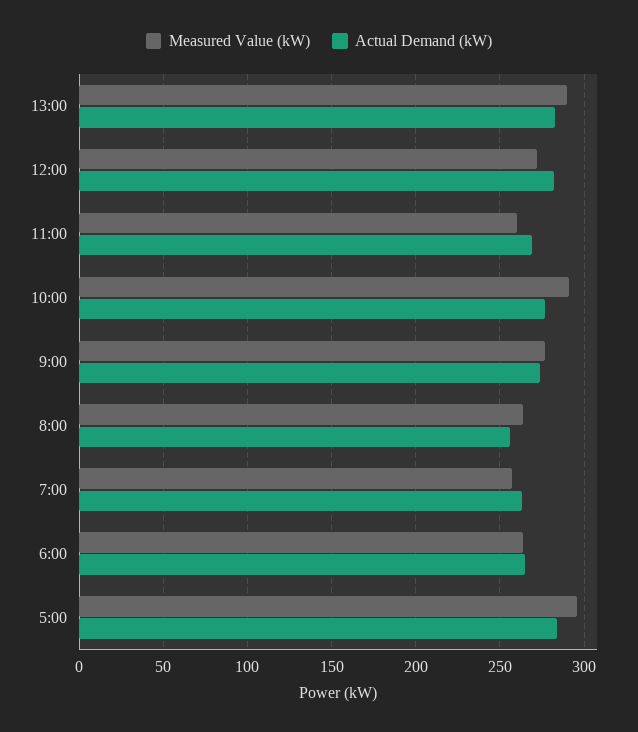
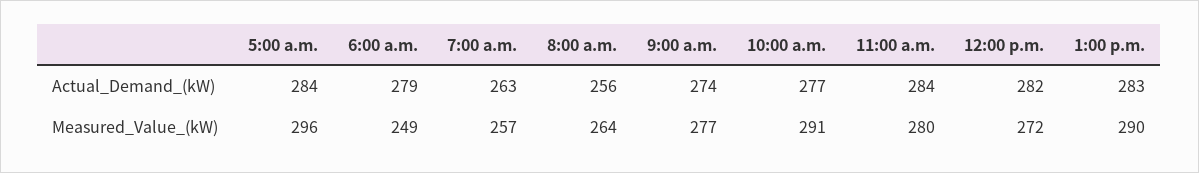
Measured Value (kW), 11:00: 260 -> 280
Actual Demand (kW), 11:00: 270 -> 284
Measured Value (kW), 6:00: 265 -> 249
Actual Demand (kW), 6:00: 265 -> 279

